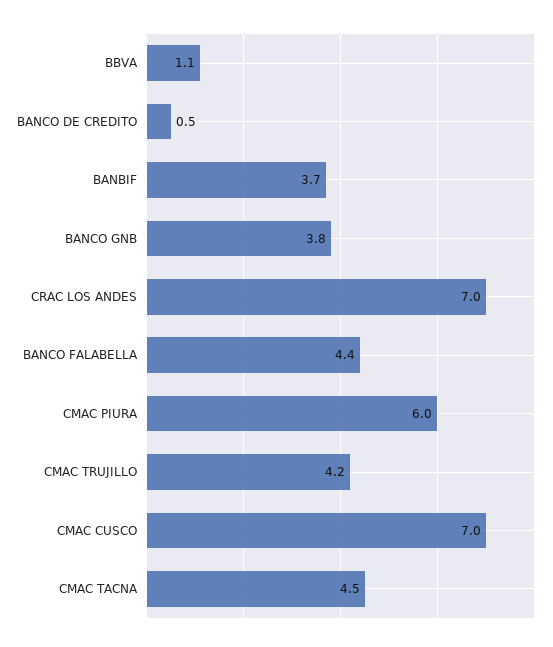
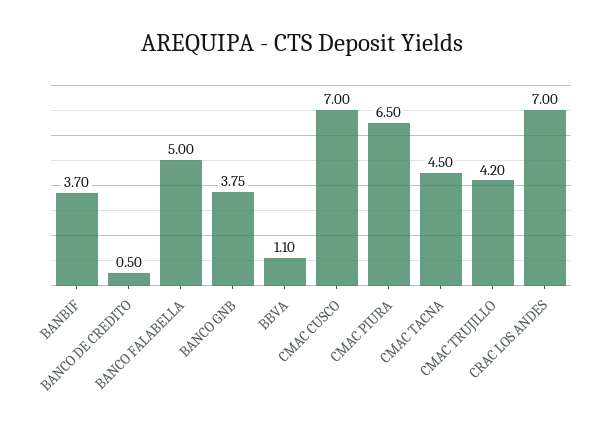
BANCO FALABELLA: 4.4 -> 5
CMAC PIURA: 6 -> 6.5

